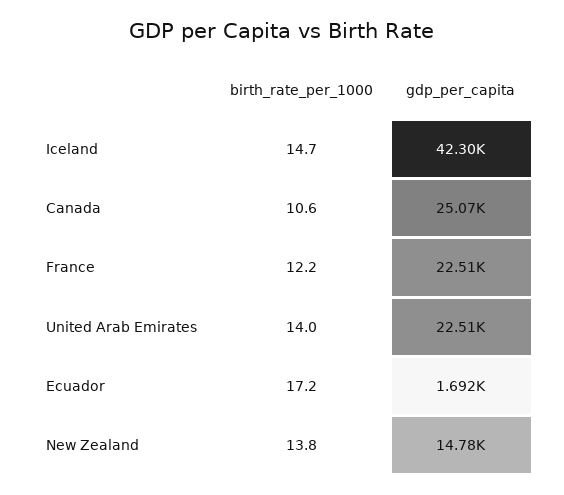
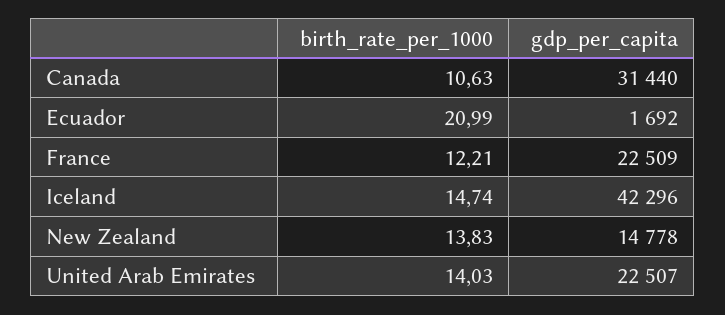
gdp_per_capita, Canada: 25070 -> 31440
birth_rate_per_1000, Ecuador: 17.2 -> 20.99

